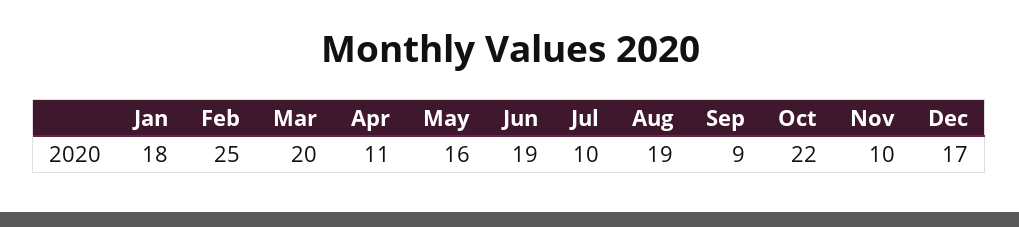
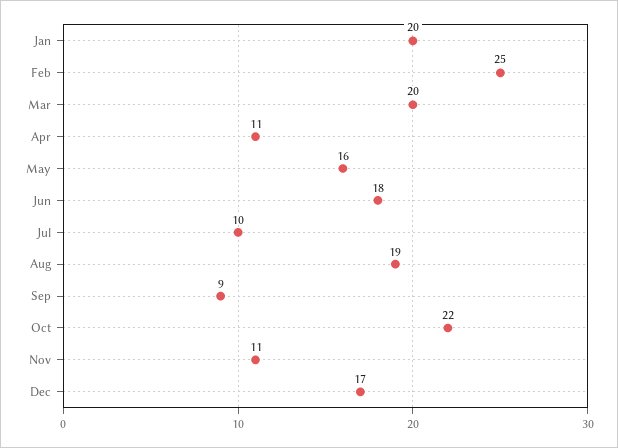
Jan: 18 -> 20
Jun: 19 -> 18
Nov: 10 -> 11

